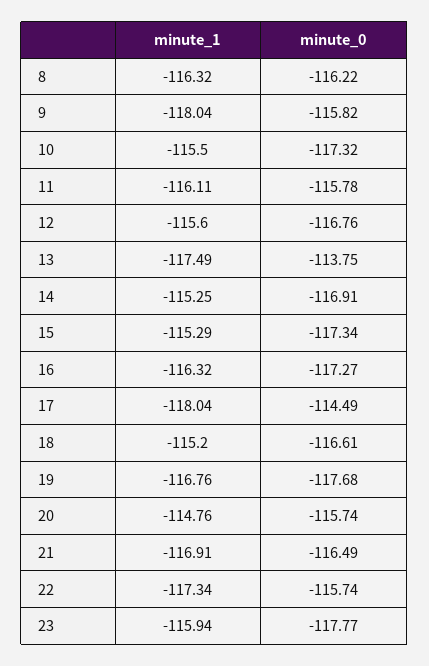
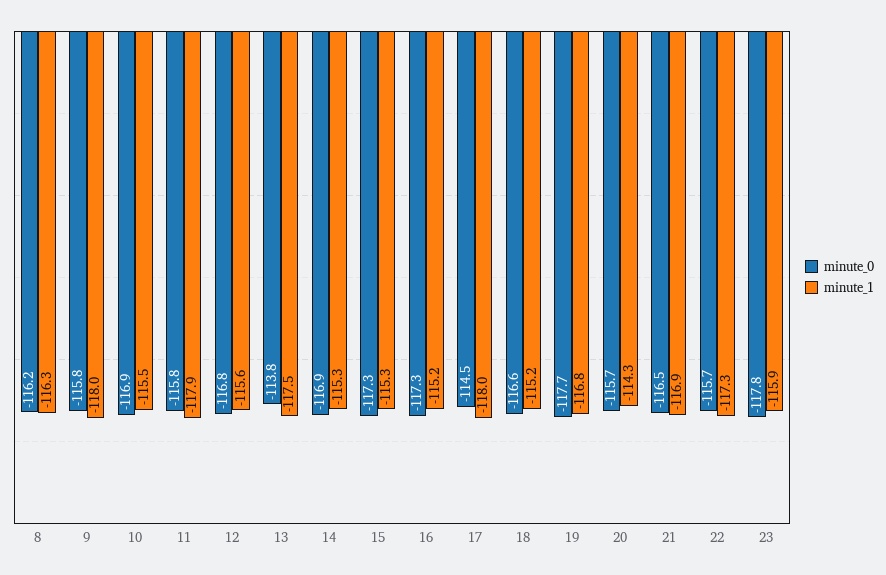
minute_0, 10: -117.32 -> -116.9
minute_1, 11: -116.11 -> -117.9
minute_1, 16: -116.32 -> -115.2
minute_1, 20: -114.76 -> -114.3

